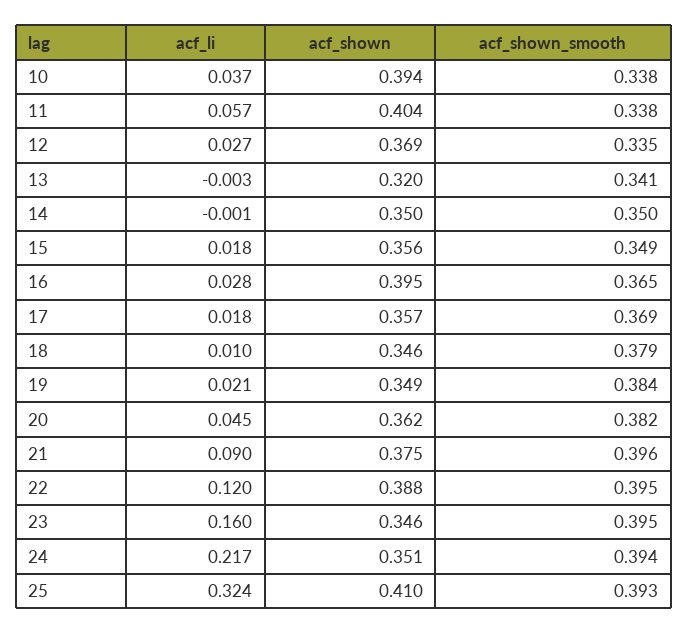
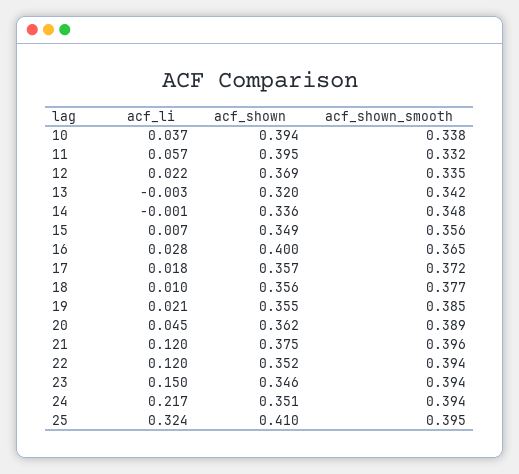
acf_shown, 11: 0.404 -> 0.395
acf_shown_smooth, 11: 0.338 -> 0.332
acf_li, 12: 0.027 -> 0.022
acf_shown_smooth, 13: 0.341 -> 0.342
acf_shown, 14: 0.35 -> 0.336
acf_shown_smooth, 14: 0.35 -> 0.348
acf_li, 15: 0.018 -> 0.007
acf_shown, 15: 0.356 -> 0.349
acf_shown_smooth, 15: 0.349 -> 0.356
acf_shown, 16: 0.395 -> 0.4
acf_shown_smooth, 17: 0.369 -> 0.372
acf_shown, 18: 0.346 -> 0.356
acf_shown_smooth, 18: 0.379 -> 0.377
acf_shown, 19: 0.349 -> 0.355
acf_shown_smooth, 19: 0.384 -> 0.385
acf_shown_smooth, 20: 0.382 -> 0.389
acf_li, 21: 0.09 -> 0.12
acf_shown, 22: 0.388 -> 0.352
acf_shown_smooth, 22: 0.395 -> 0.394
acf_li, 23: 0.16 -> 0.15
acf_shown_smooth, 23: 0.395 -> 0.394
acf_shown_smooth, 25: 0.393 -> 0.395

